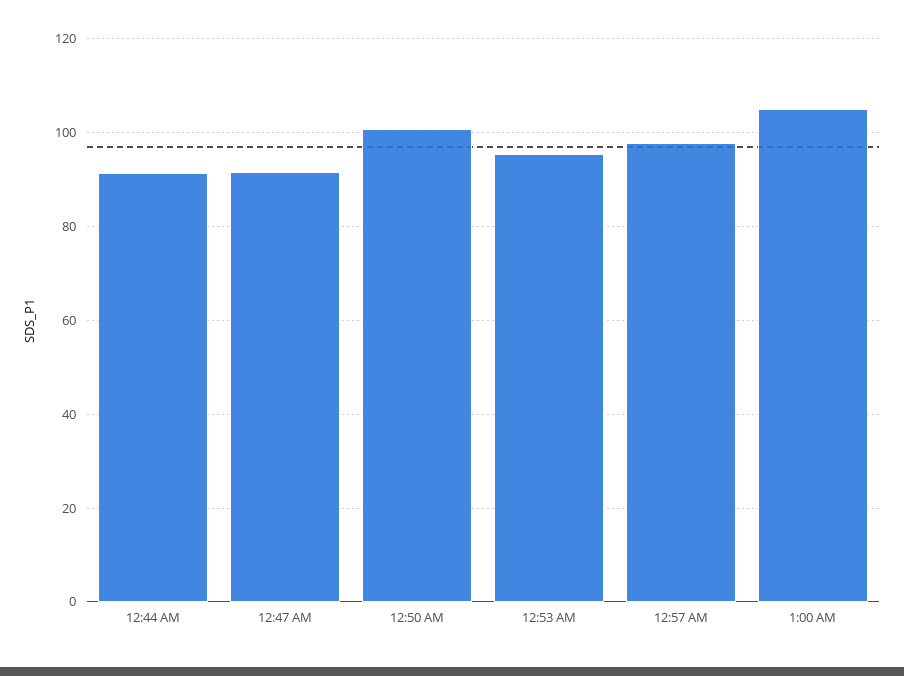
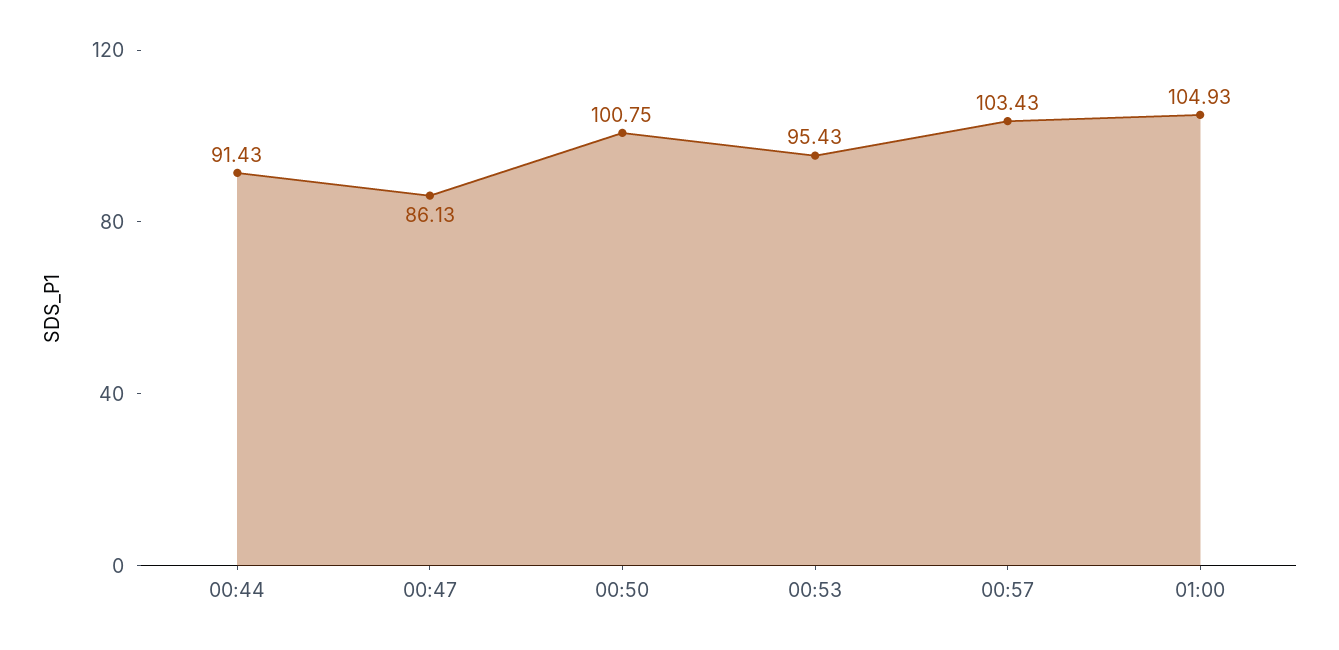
12:47 AM: 92 -> 86.13
12:57 AM: 98 -> 103.43

